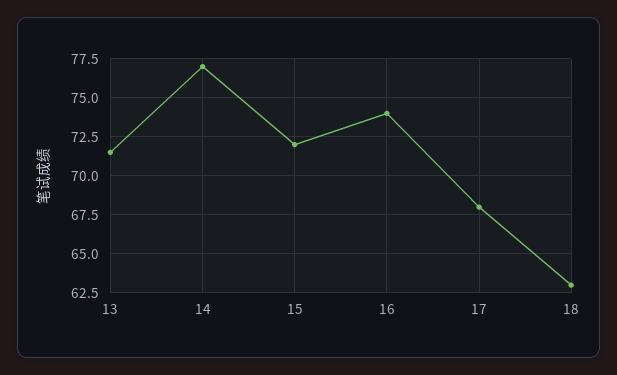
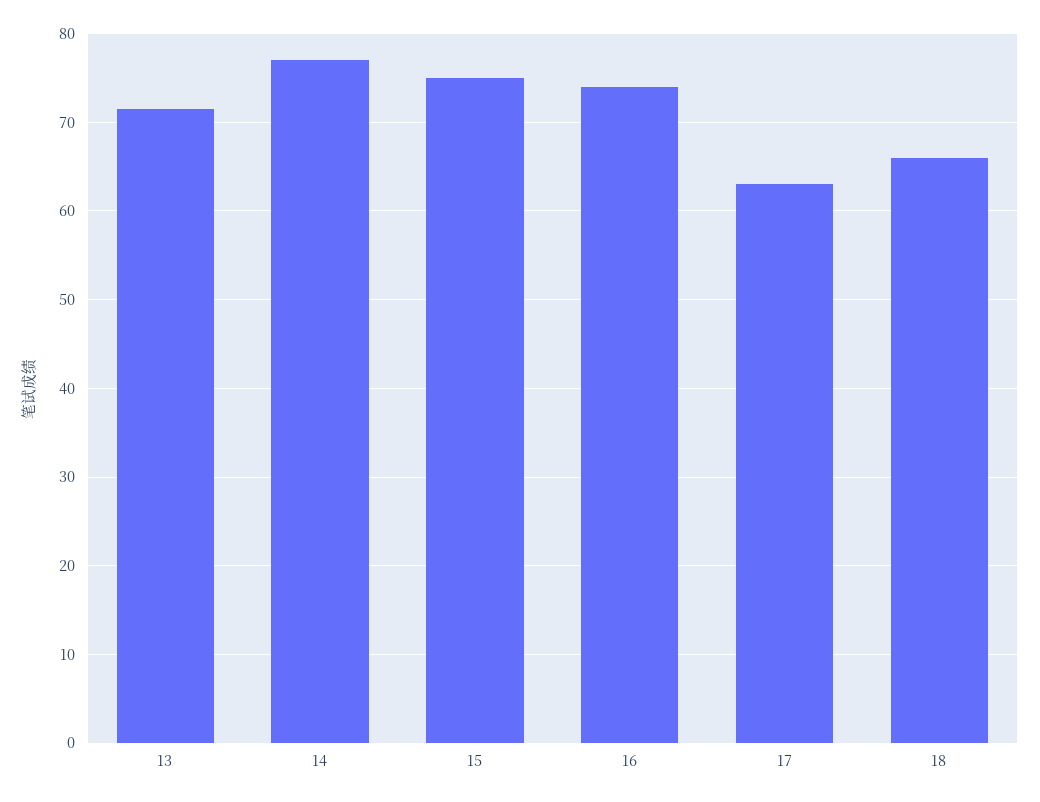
15: 72 -> 75
17: 68 -> 63
18: 63 -> 66

